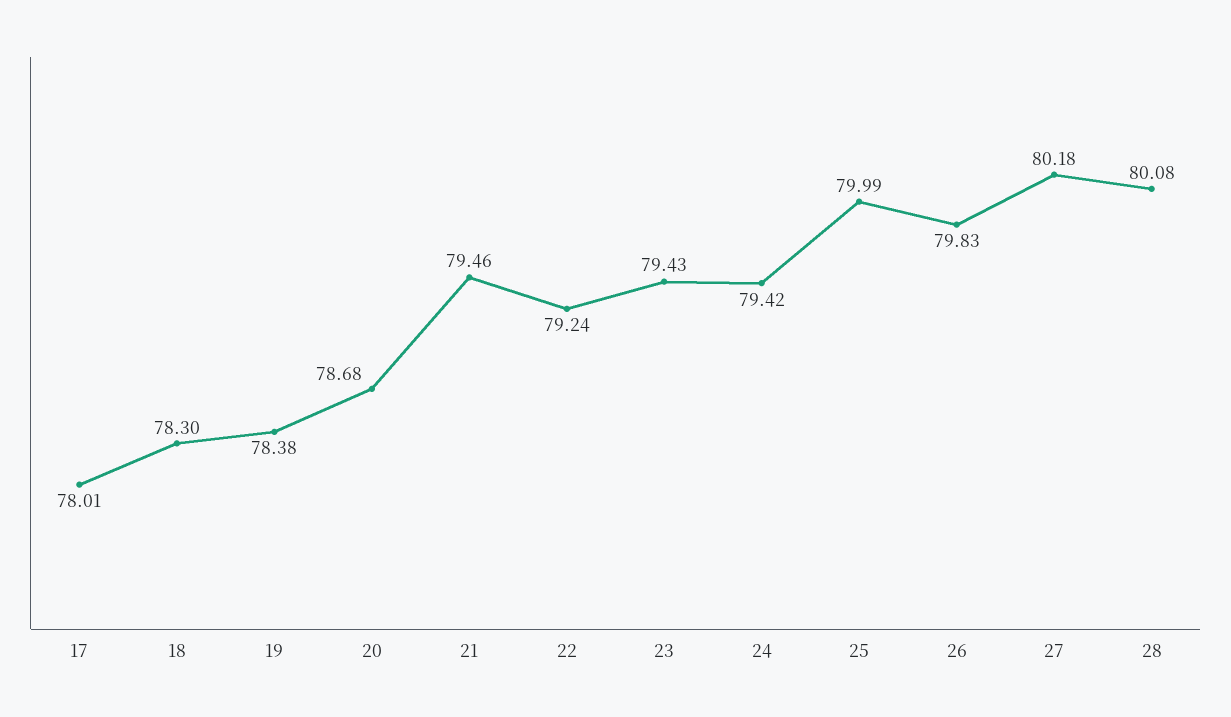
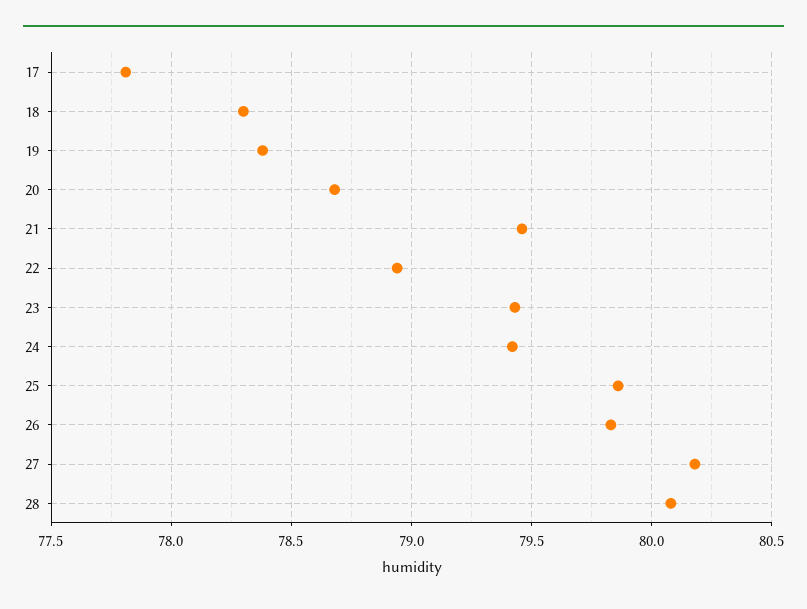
17: 78.01 -> 77.8
22: 79.24 -> 78.95
25: 79.99 -> 79.85

